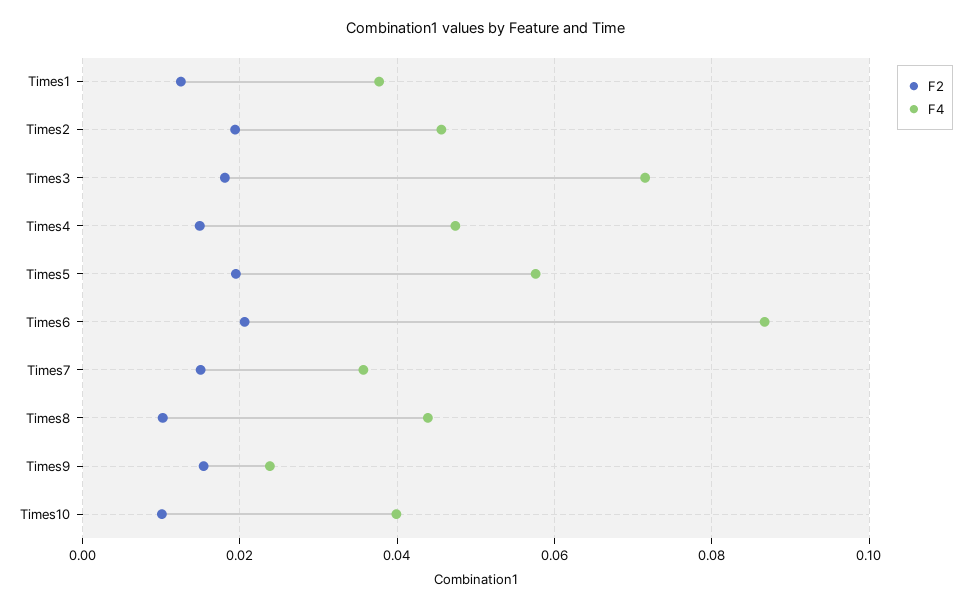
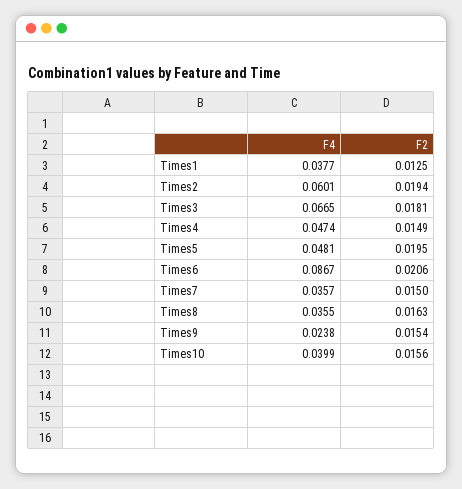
F4, Times2: 0.046 -> 0.0601
F4, Times3: 0.072 -> 0.0665
F4, Times5: 0.058 -> 0.0481
F2, Times8: 0.01 -> 0.0163
F4, Times8: 0.044 -> 0.0355
F2, Times10: 0.01 -> 0.0156

